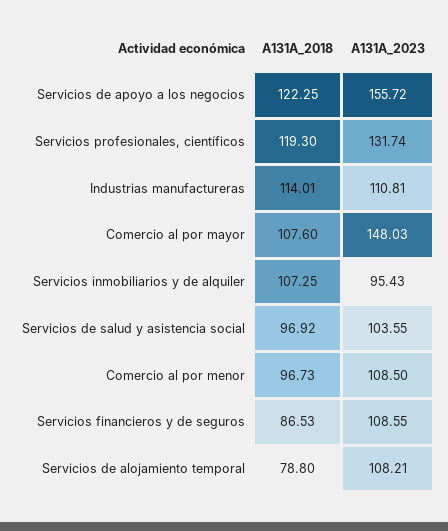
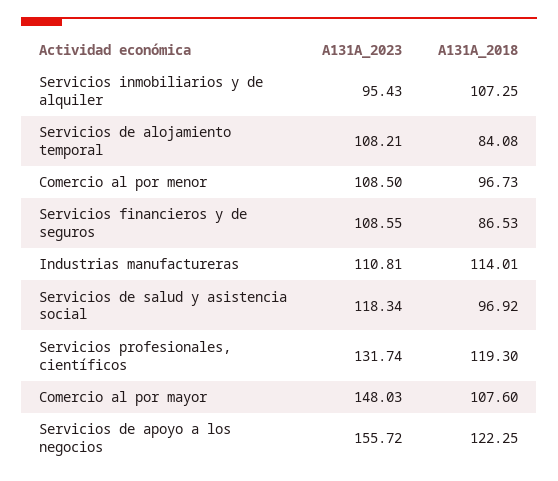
A131A_2023, Servicios de salud y asistencia social: 103.55 -> 118.34
A131A_2018, Servicios de alojamiento temporal: 78.8 -> 84.08

